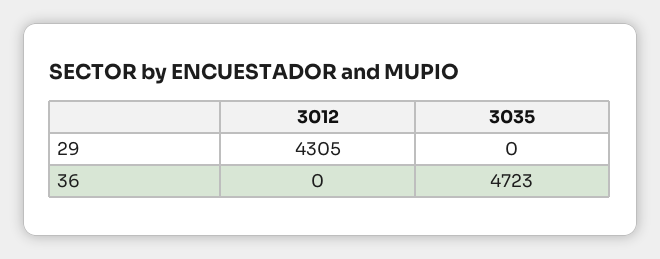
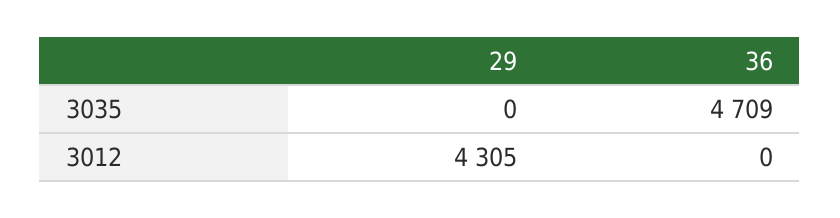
3035, 36: 4723 -> 4709

